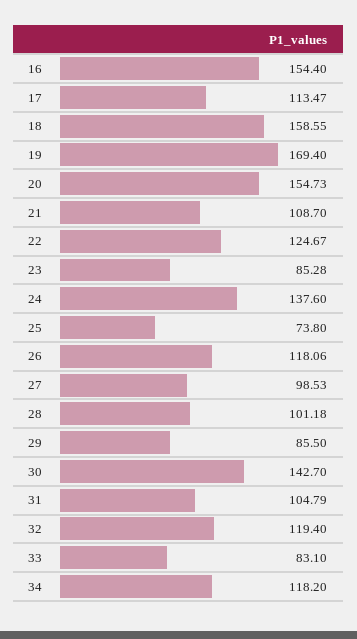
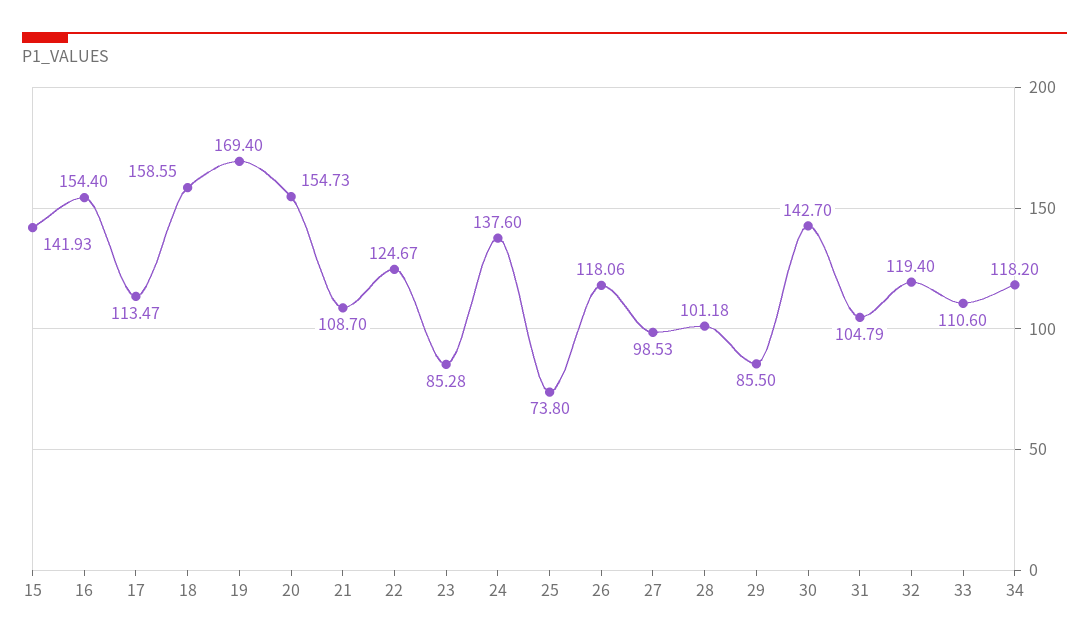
33: 83.1 -> 110.6
15: none -> 141.93

